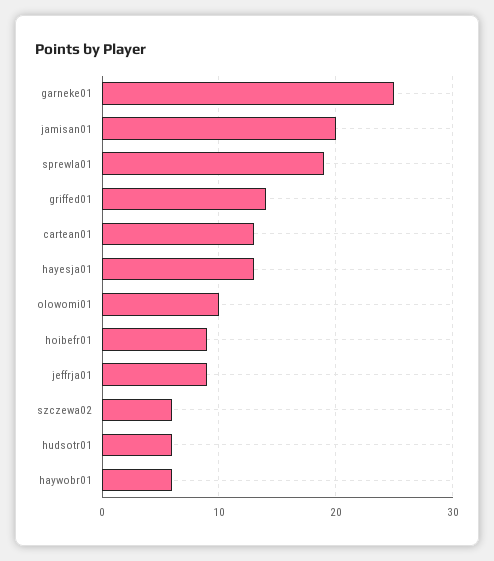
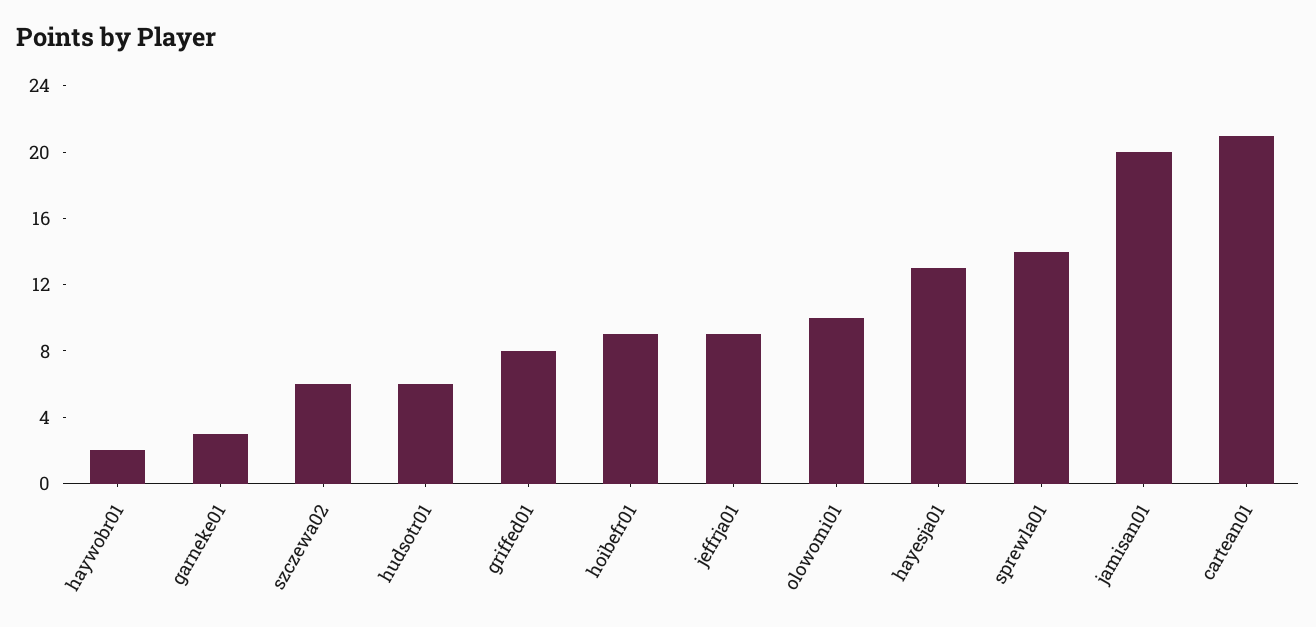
garneke01: 25 -> 3
sprewla01: 19 -> 14
griffed01: 14 -> 8
cartean01: 13 -> 21
haywobr01: 6 -> 2

